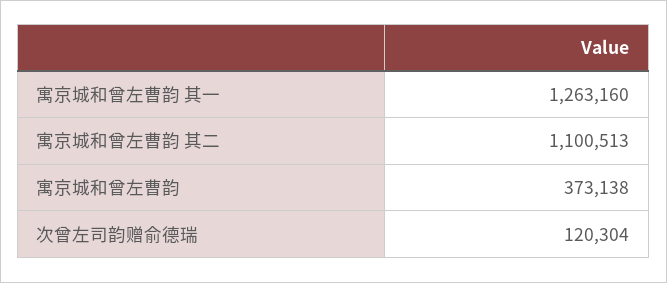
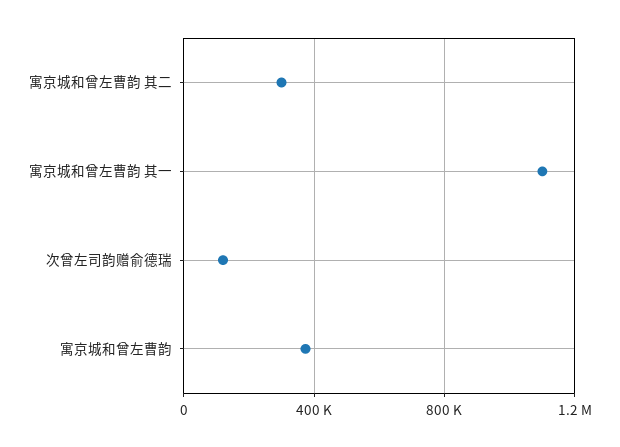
寓京城和曾左曹韵 其一: 1263160 -> 1100000
寓京城和曾左曹韵 其二: 1100513 -> 300000

